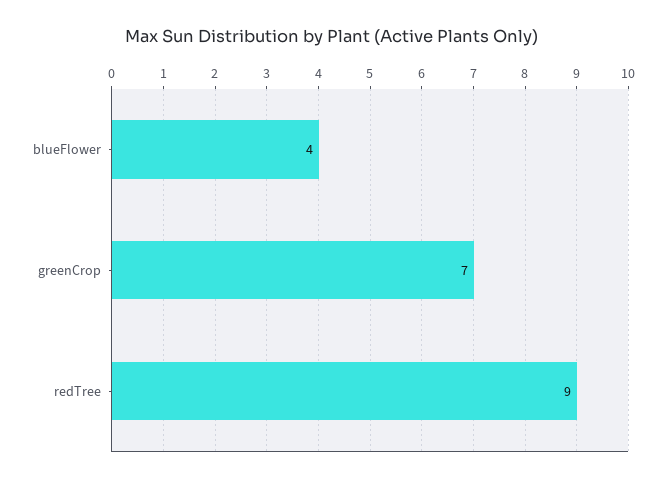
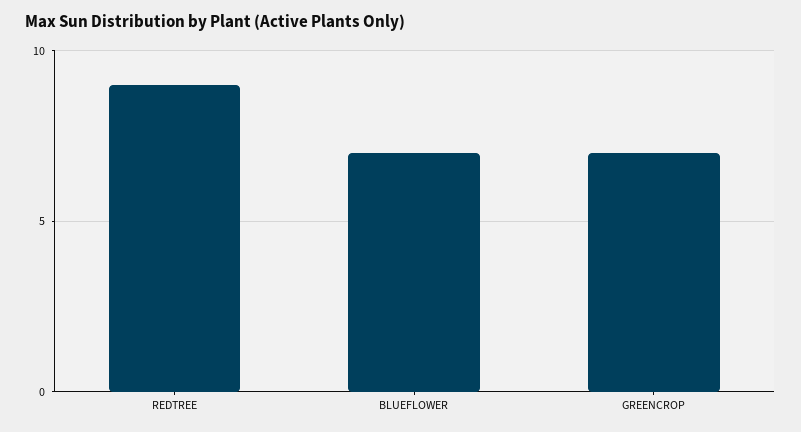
blueFlower: 4 -> 7

